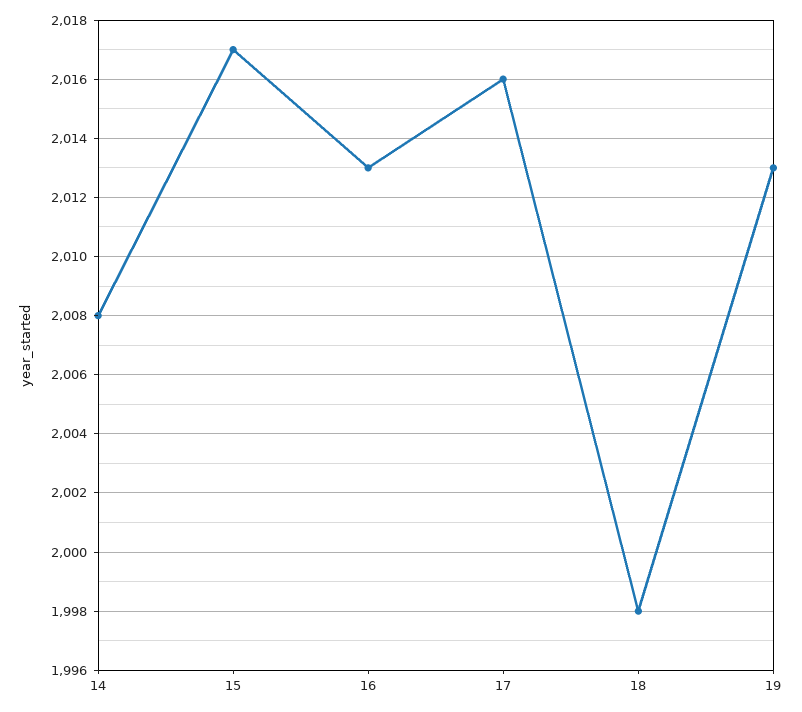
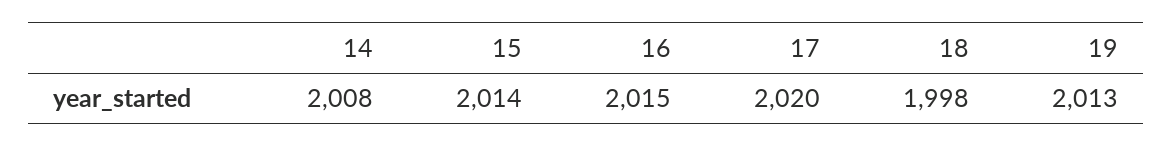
15: 2017 -> 2014
16: 2013 -> 2015
17: 2016 -> 2020

